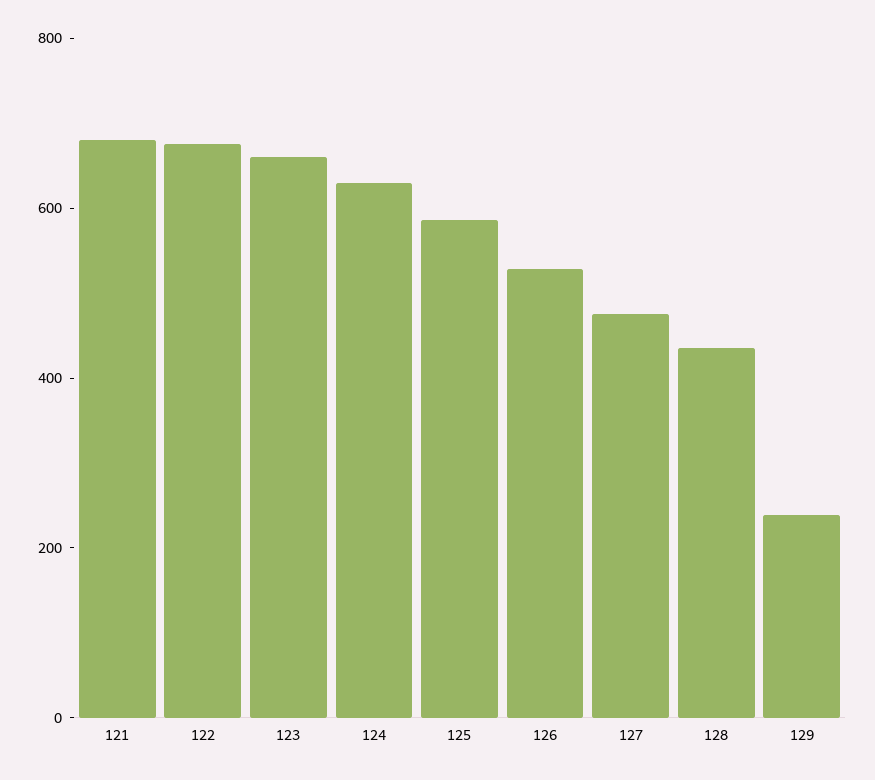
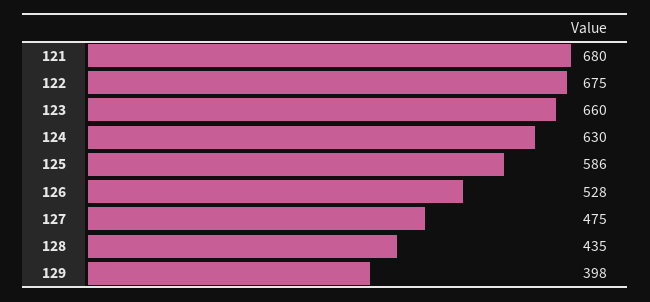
129: 250 -> 398

